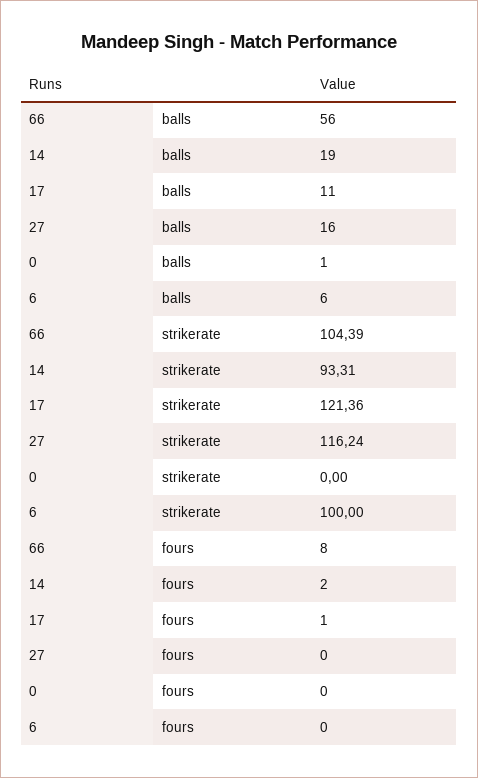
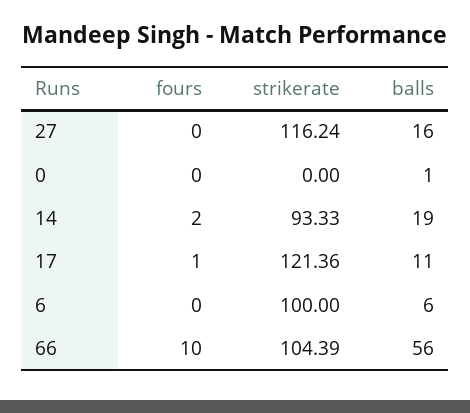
14, strikerate: 93.31 -> 93.33
66, fours: 8 -> 10

